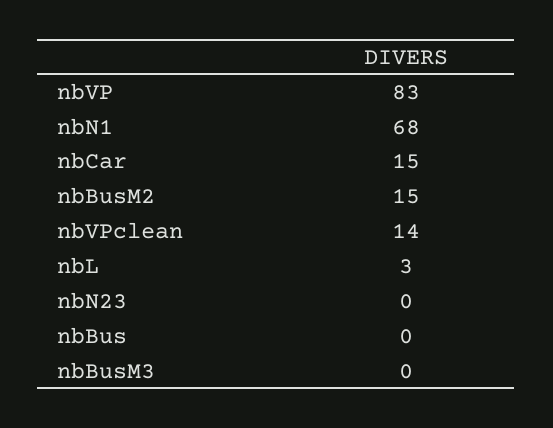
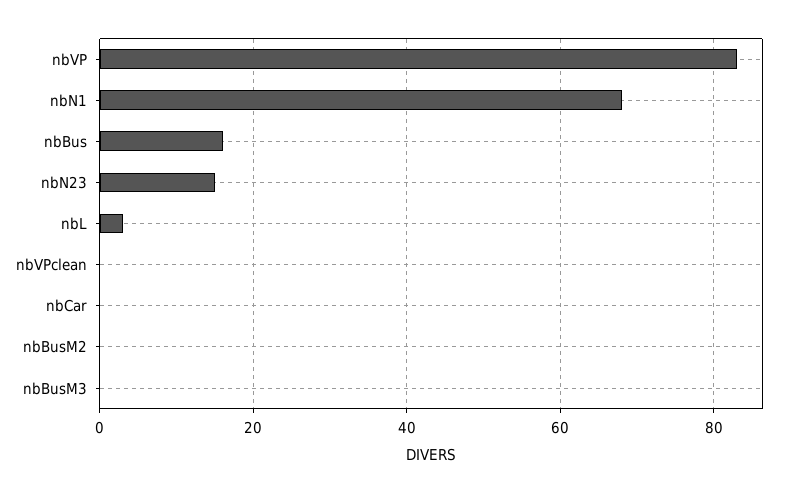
nbCar: 15 -> 0
nbBusM2: 15 -> 0
nbVPclean: 14 -> 0
nbN23: 0 -> 15
nbBus: 0 -> 15

